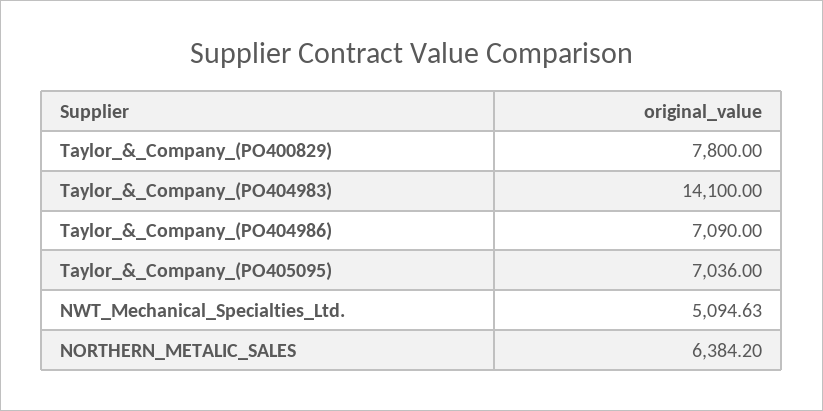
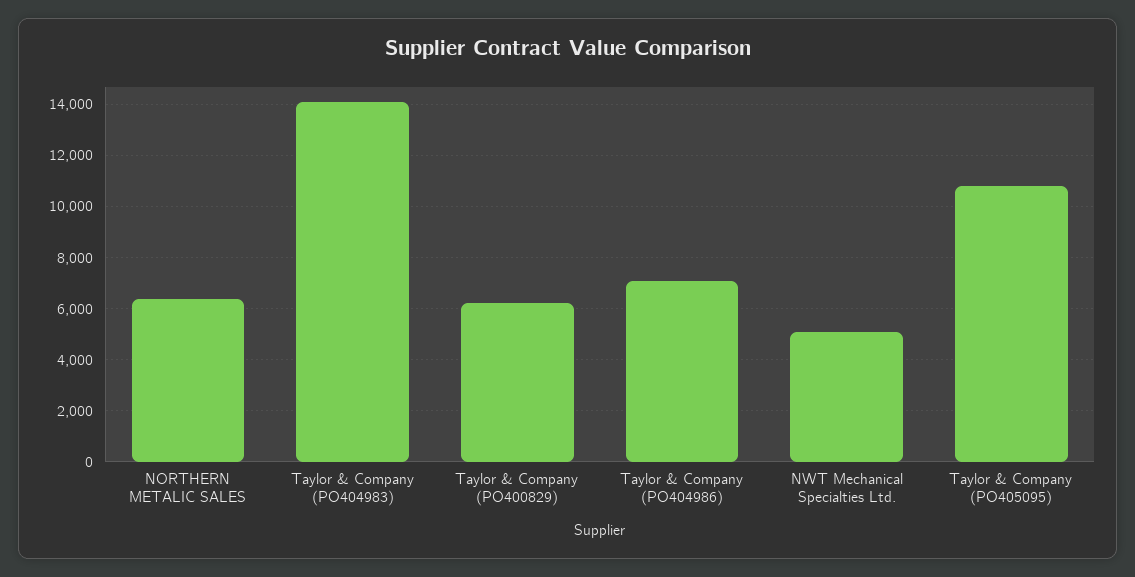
Taylor_&_Company_(PO400829): 7800 -> 6250
Taylor_&_Company_(PO405095): 7036 -> 10750

